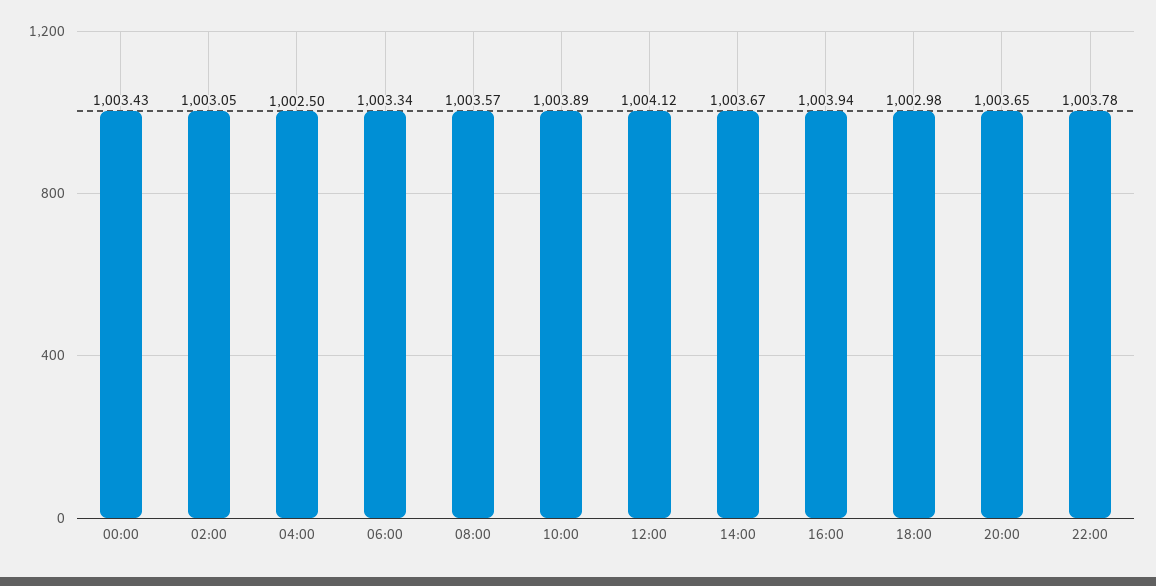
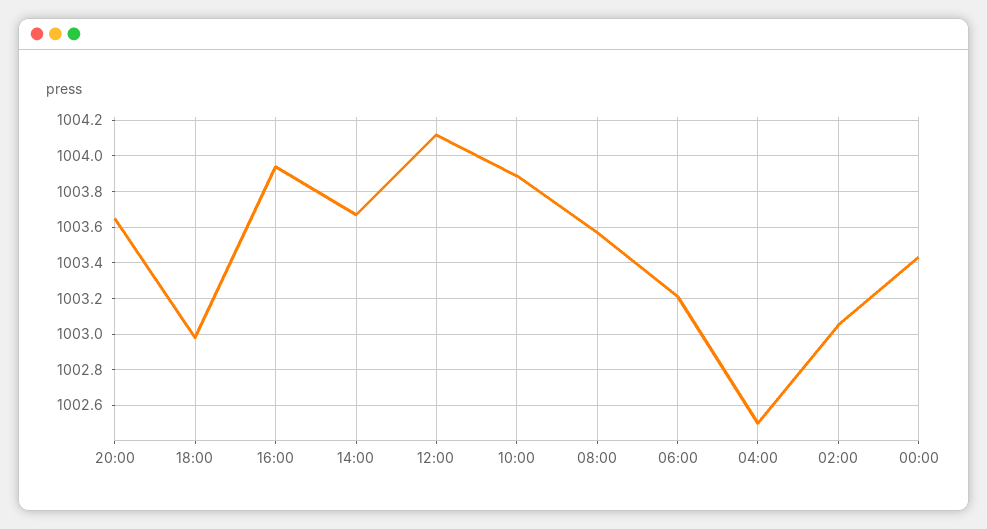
06:00: 1003.34 -> 1003.2
22:00: 1003.78 -> none

